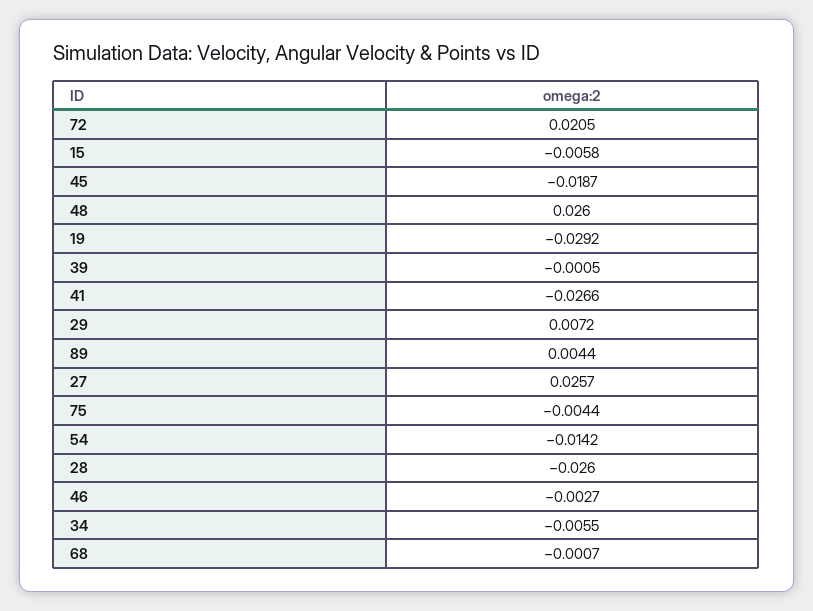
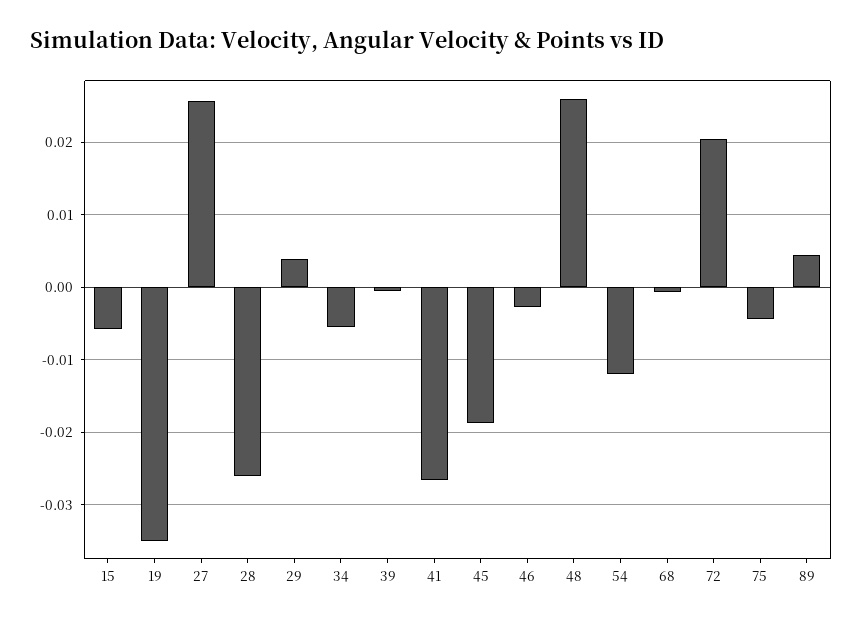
19: -0.0292 -> -0.035
29: 0.0072 -> 0.004
54: -0.0142 -> -0.012

